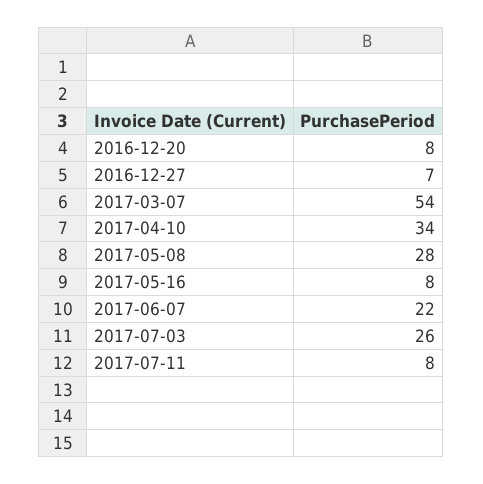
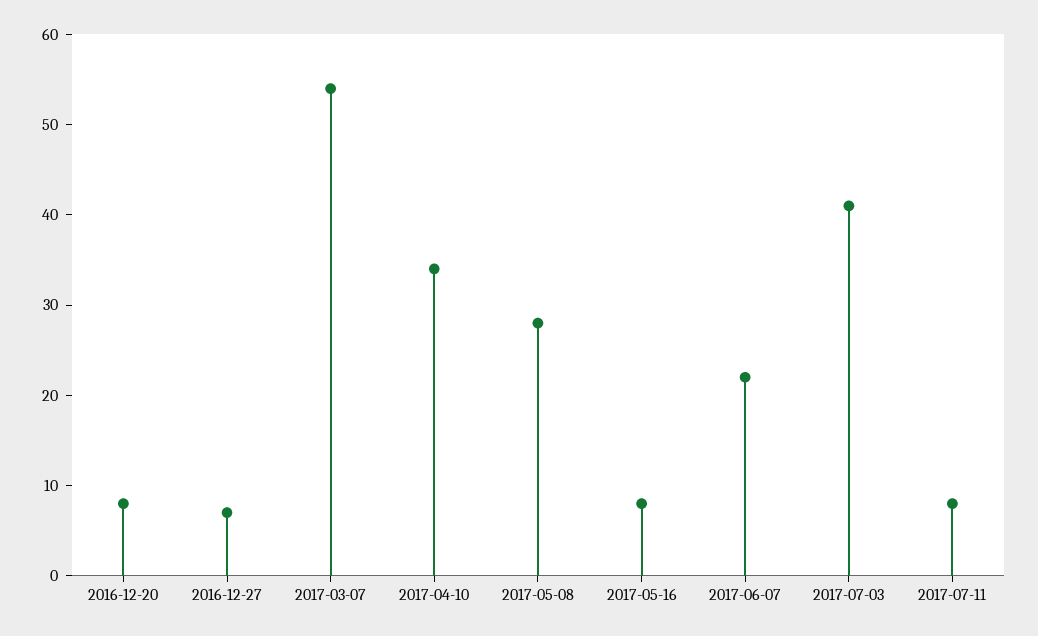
2017-07-03: 26 -> 41

